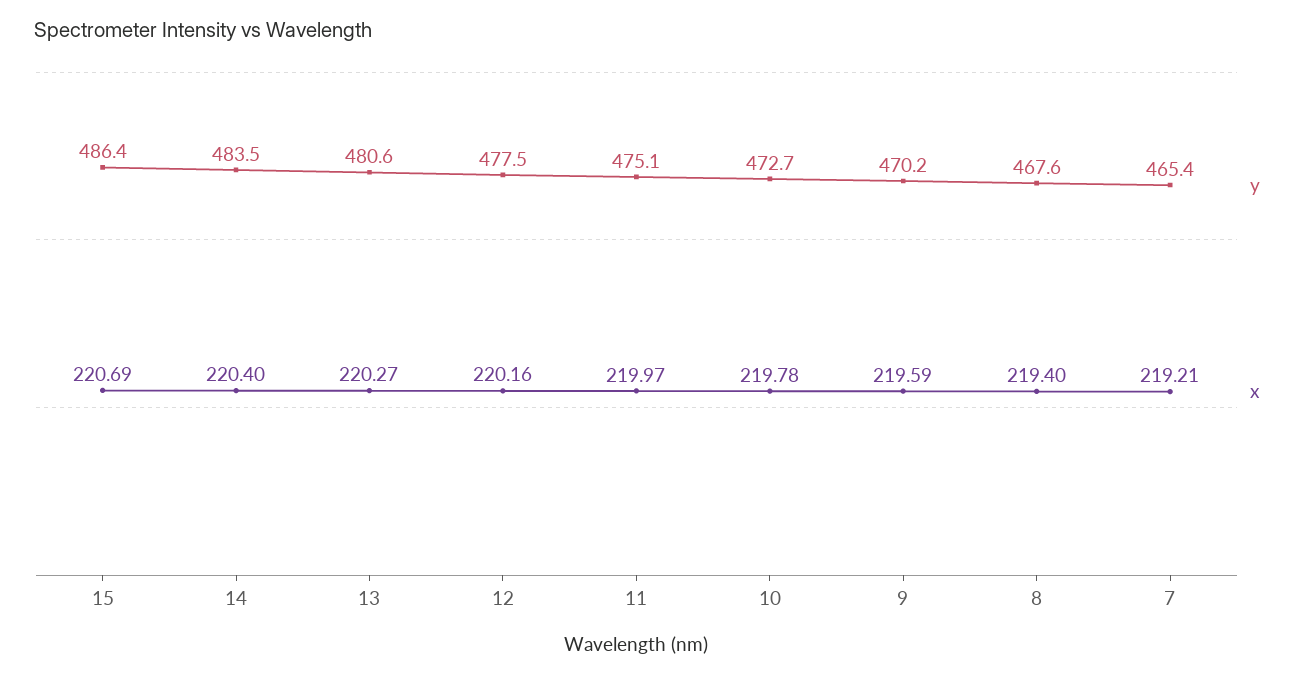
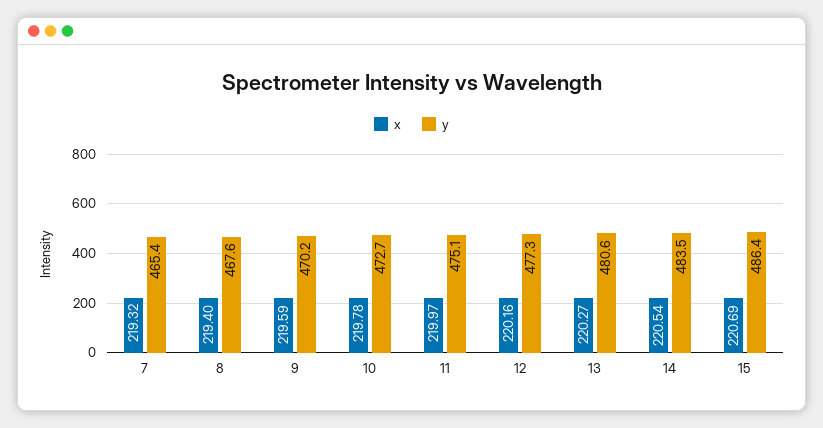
x, 14: 220.4 -> 220.54
y, 12: 477.5 -> 477.3
x, 7: 219.21 -> 219.32

